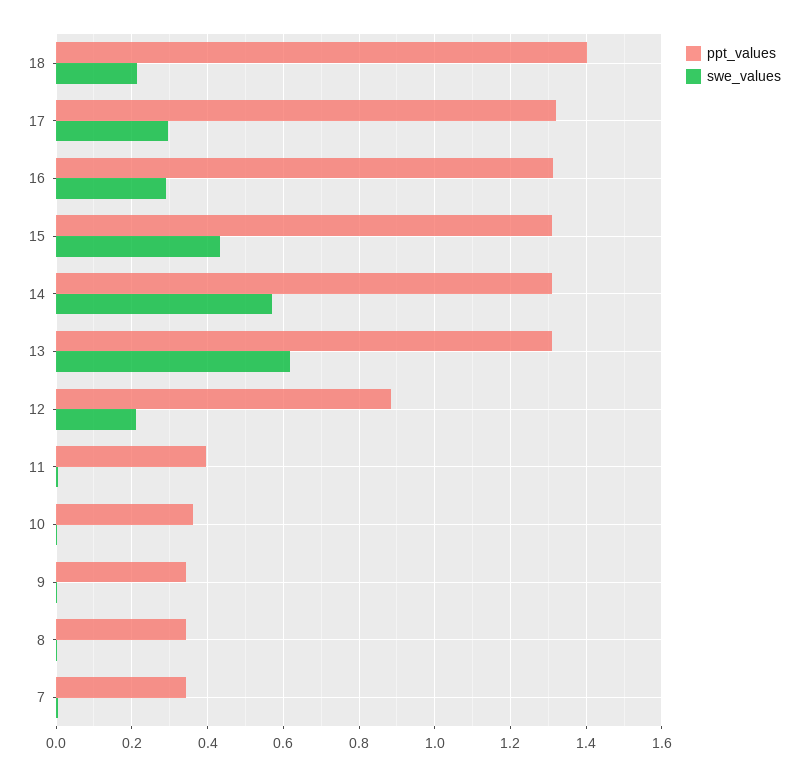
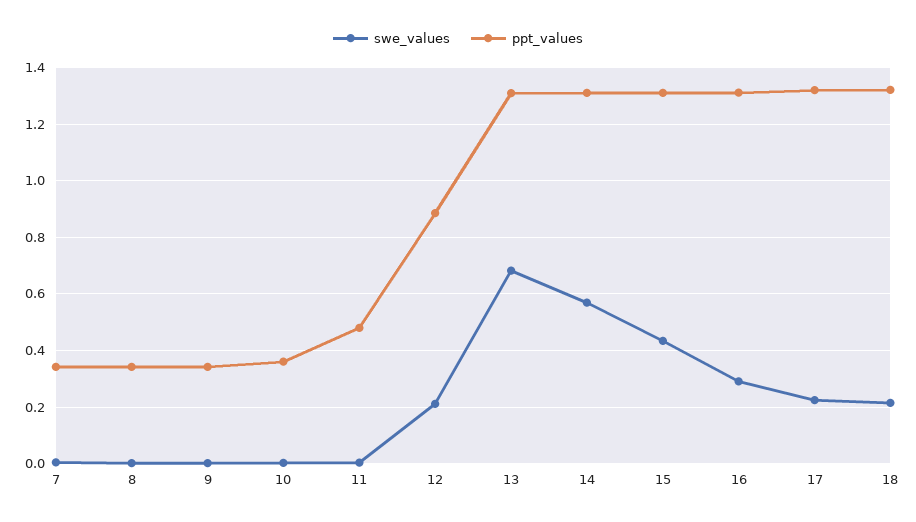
ppt_values, 18: 1.4 -> 1.325
swe_values, 17: 0.3 -> 0.225
swe_values, 13: 0.62 -> 0.675
ppt_values, 11: 0.4 -> 0.475

